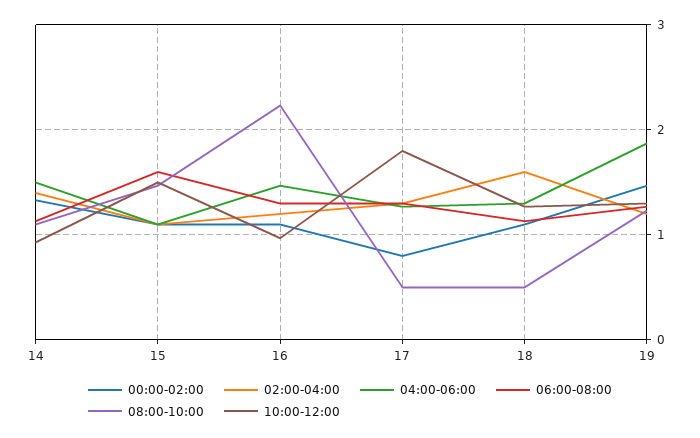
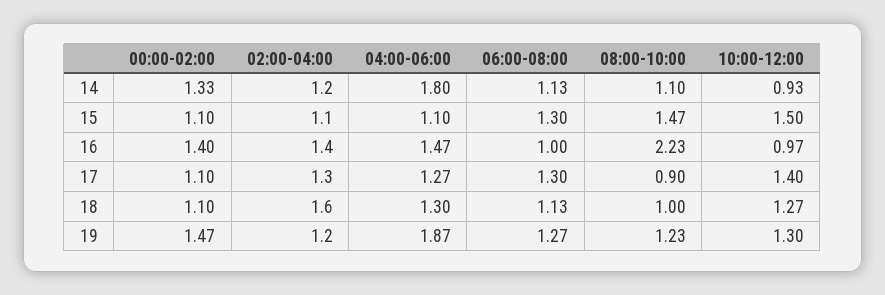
02:00-04:00, 14: 1.4 -> 1.2
04:00-06:00, 14: 1.5 -> 1.8
06:00-08:00, 15: 1.6 -> 1.3
00:00-02:00, 16: 1.1 -> 1.4
02:00-04:00, 16: 1.2 -> 1.4
06:00-08:00, 16: 1.3 -> 1
00:00-02:00, 17: 0.8 -> 1.1
08:00-10:00, 17: 0.5 -> 0.9
10:00-12:00, 17: 1.8 -> 1.4
08:00-10:00, 18: 0.5 -> 1

